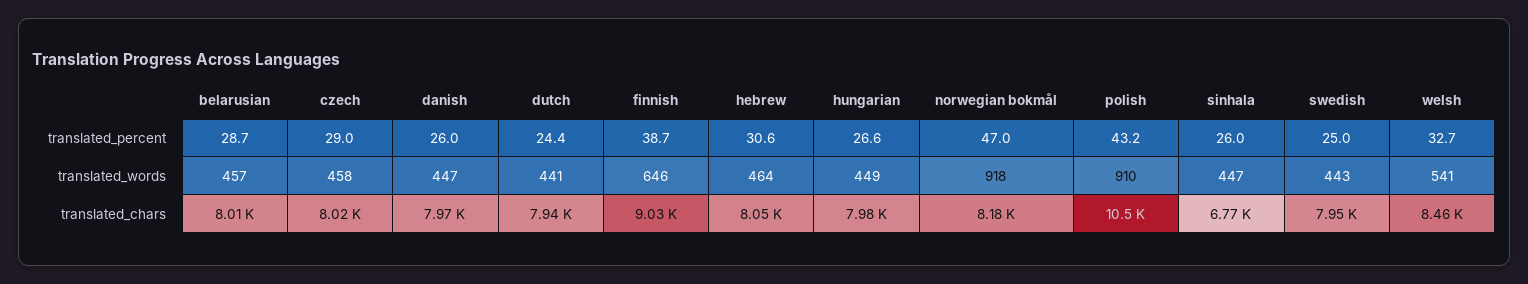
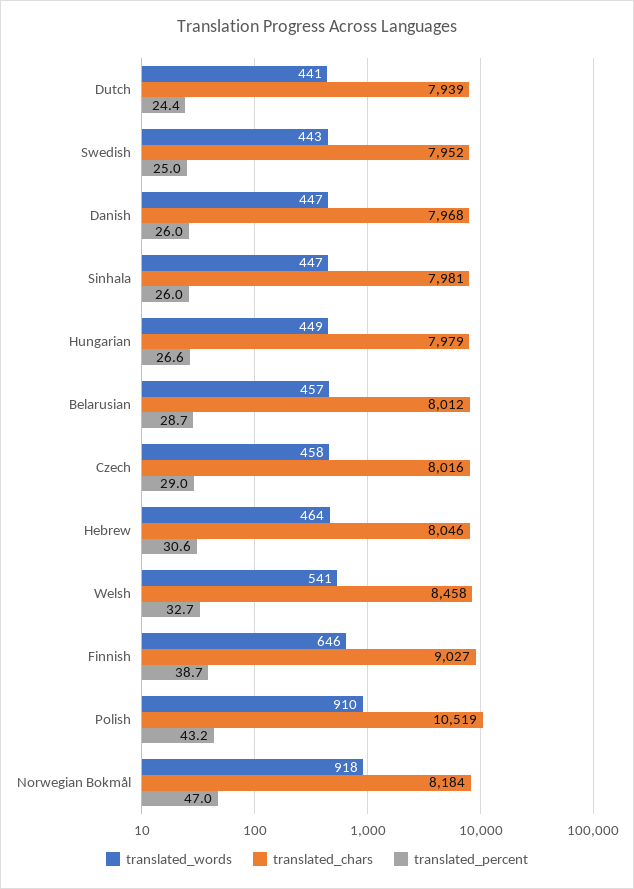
translated_chars, sinhala: 6770 -> 7981

